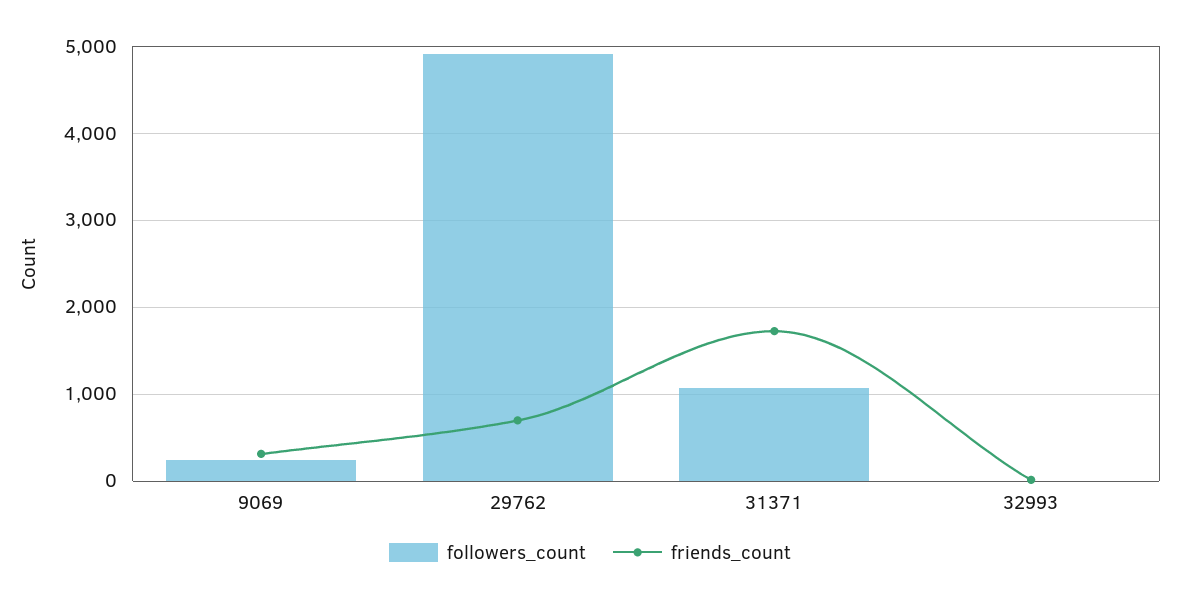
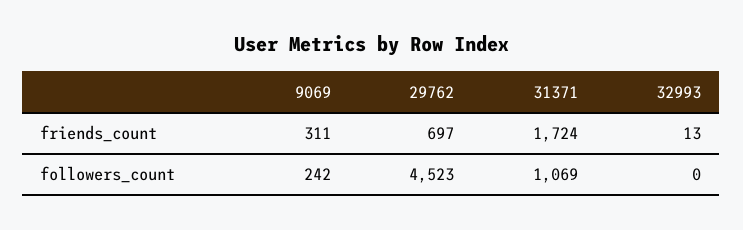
followers_count, 29762: 4900 -> 4523

